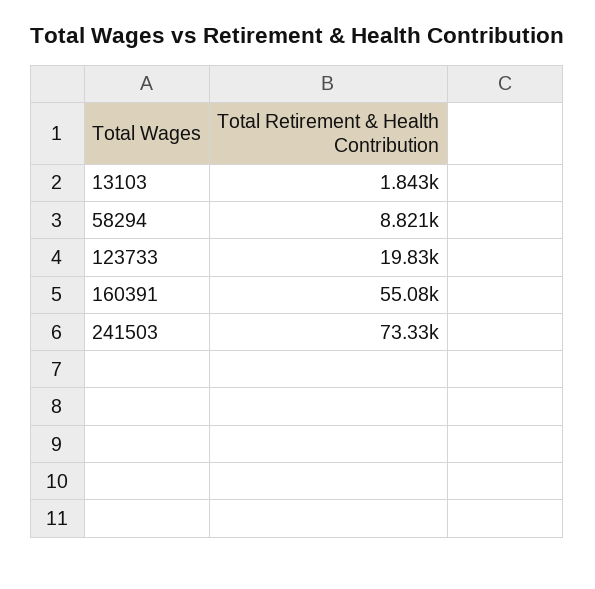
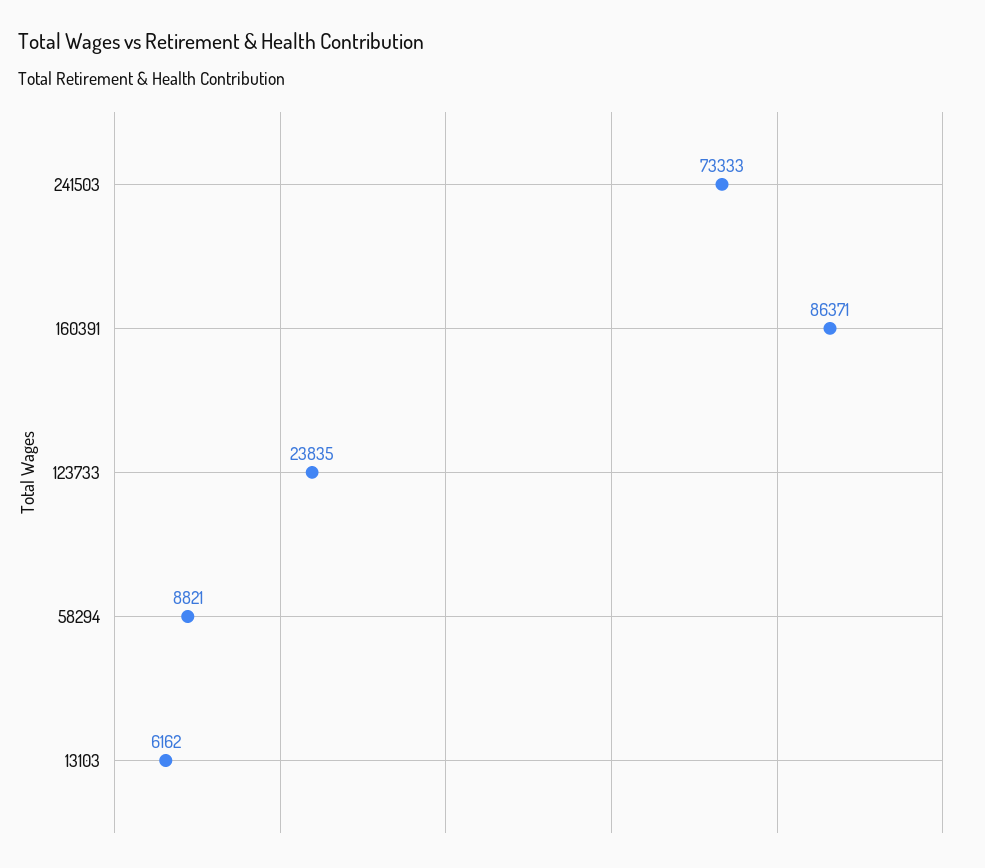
13103: 1843 -> 6162
123733: 19830 -> 23835
160391: 55080 -> 86371

